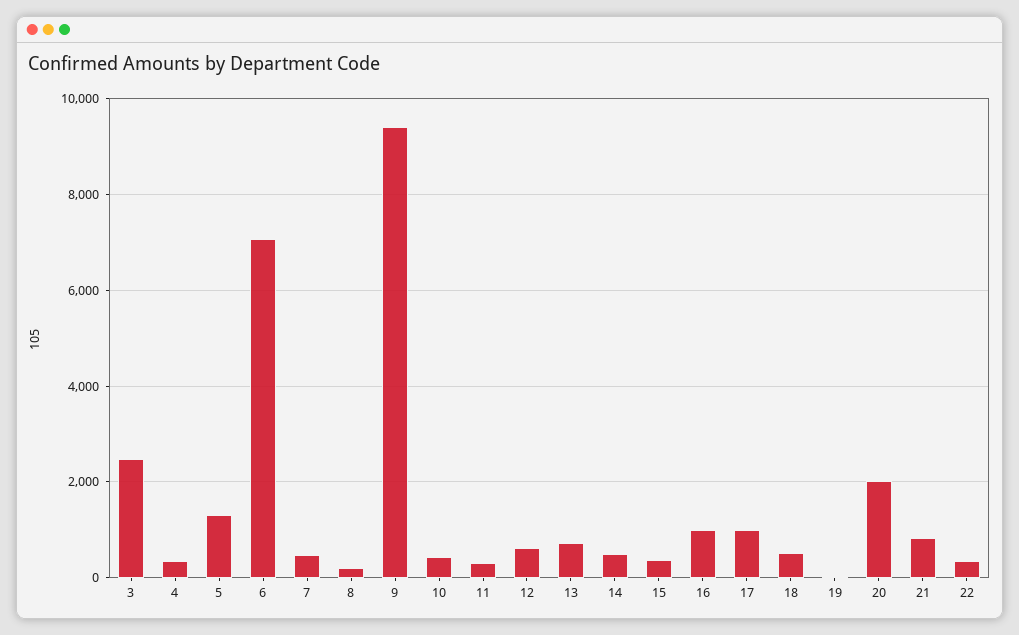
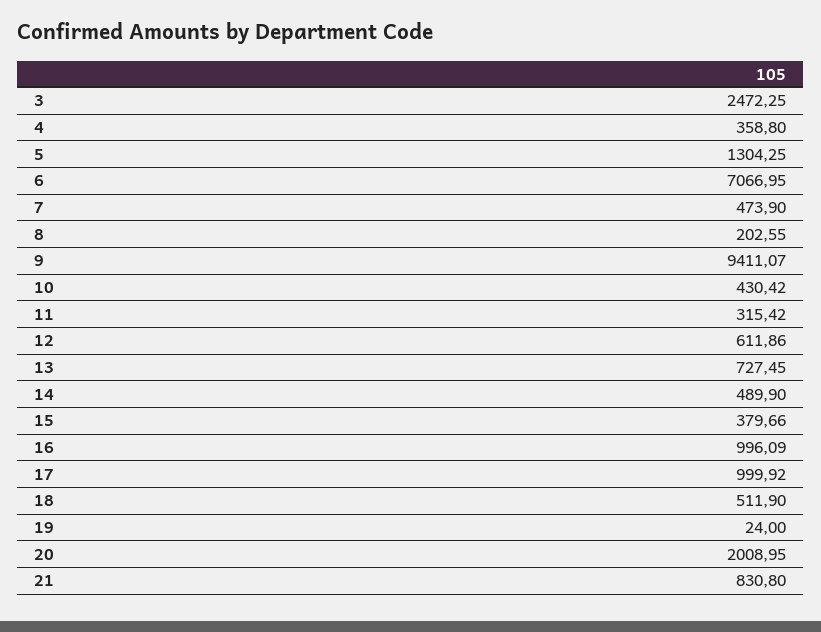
22: 400 -> none

